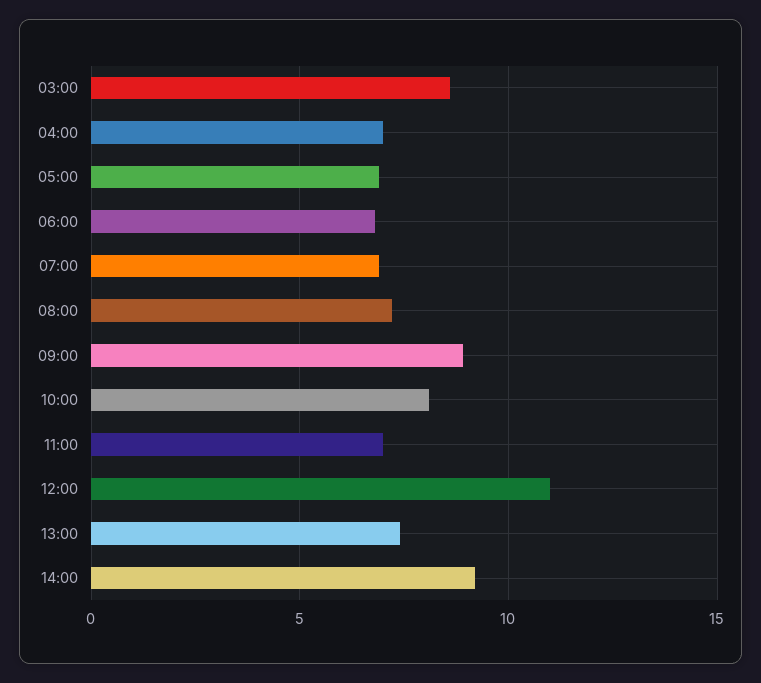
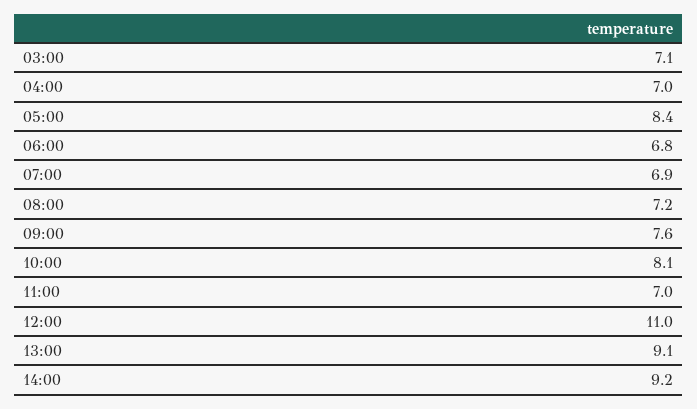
03:00: 8.5 -> 7.1
05:00: 7 -> 8.4
09:00: 9 -> 7.6
13:00: 7.5 -> 9.1

